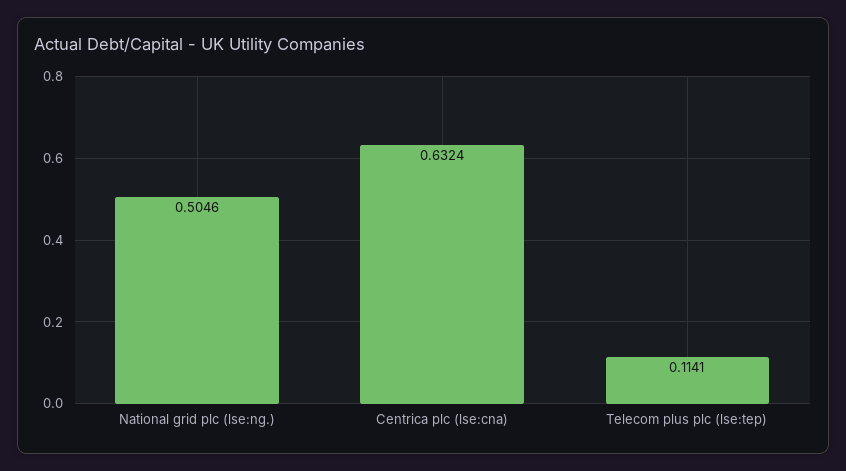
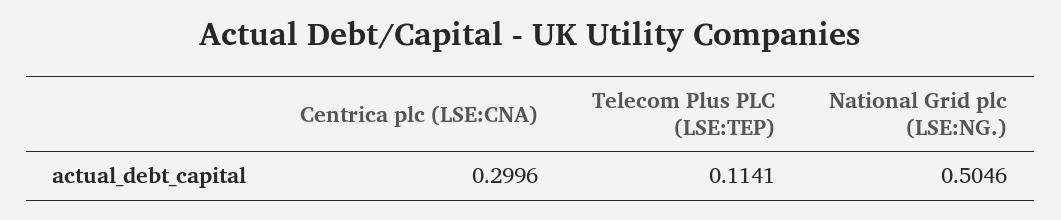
Centrica plc (lse:cna): 0.6324 -> 0.2996

